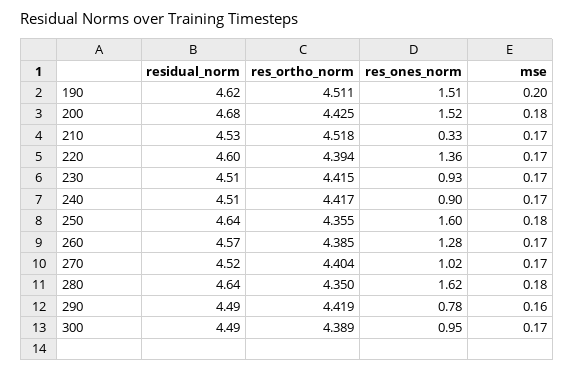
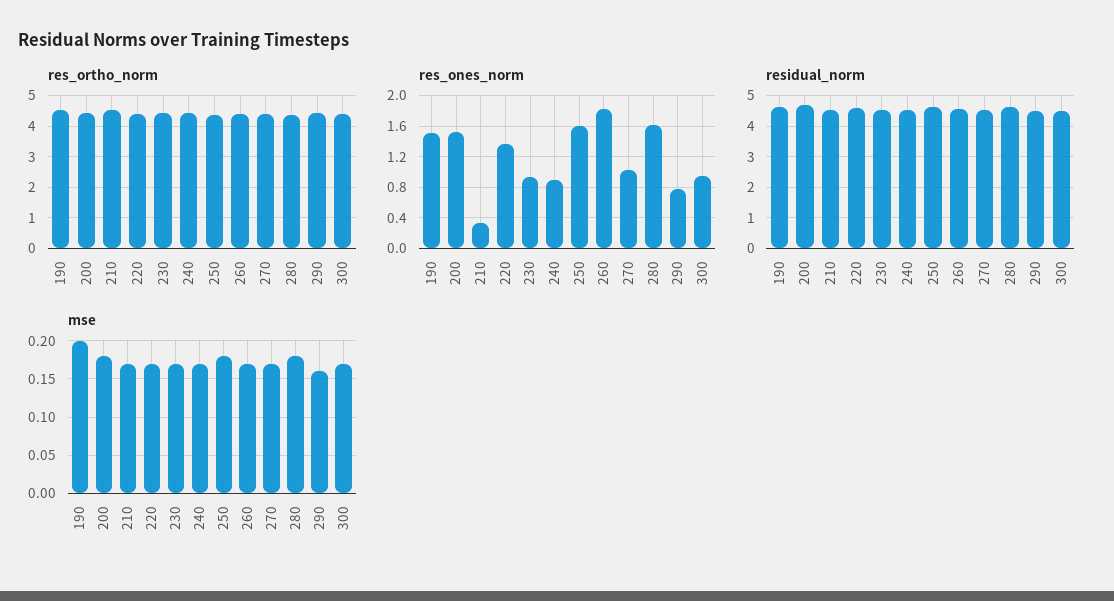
res_ones_norm, 260: 1.28 -> 1.8

